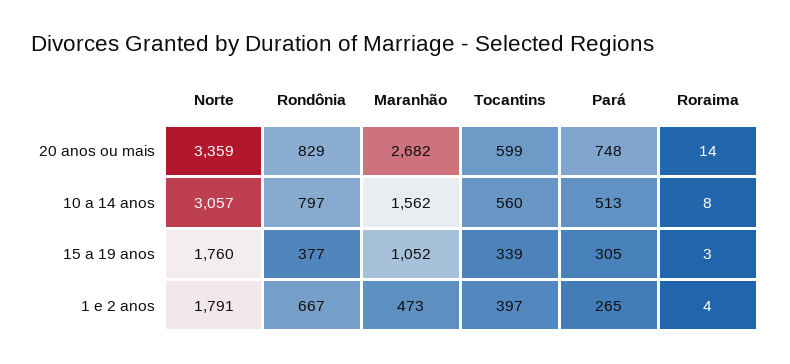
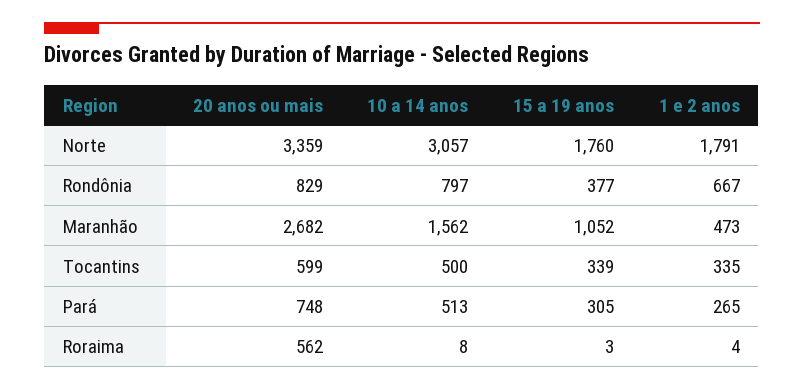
Roraima, 20 anos ou mais: 14 -> 562
Tocantins, 10 a 14 anos: 560 -> 500
Tocantins, 1 e 2 anos: 397 -> 335

